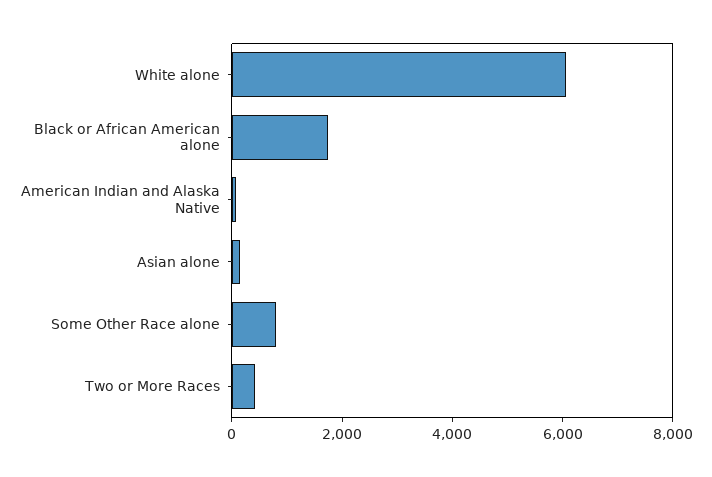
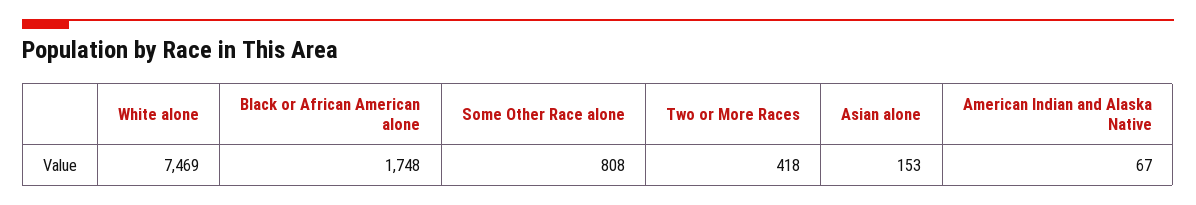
White alone: 6000 -> 7469

